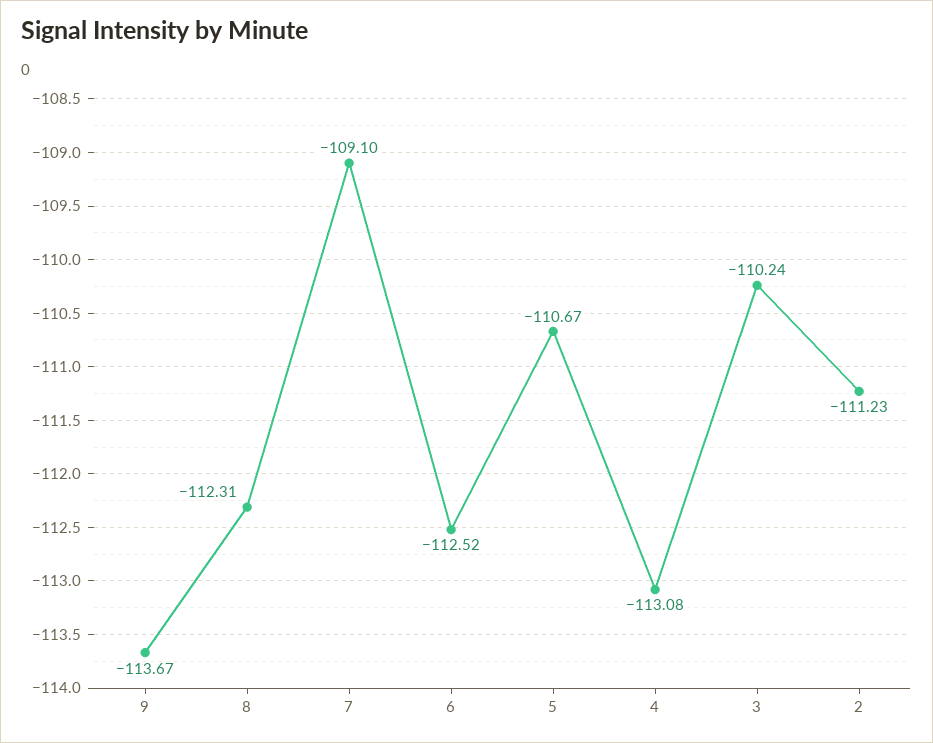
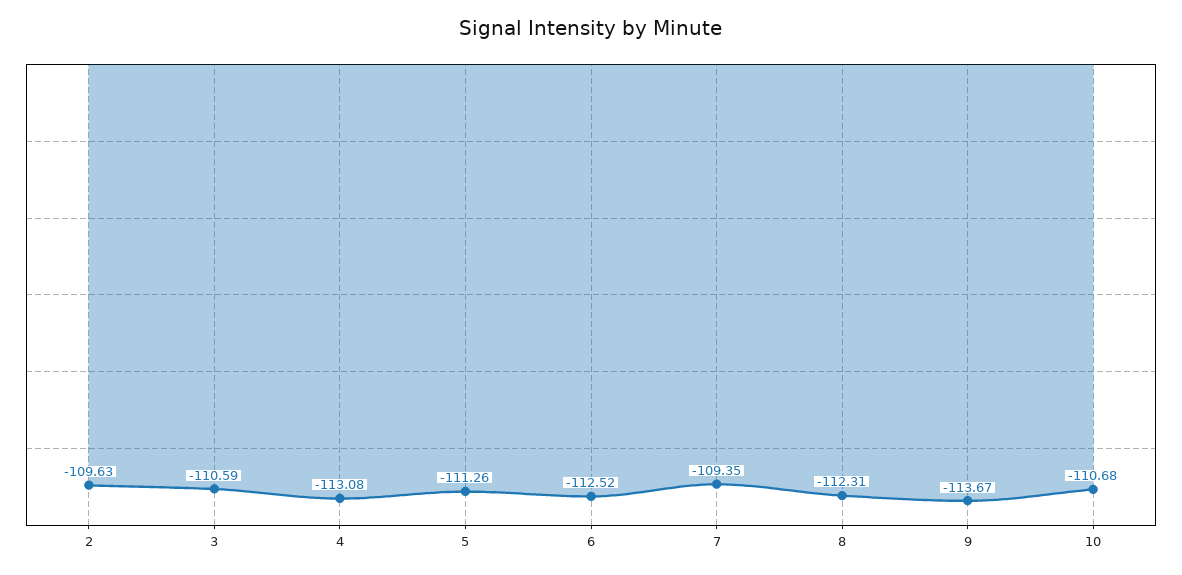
7: -109.1 -> -109.35
5: -110.67 -> -111.26
3: -110.24 -> -110.59
2: -111.23 -> -109.63
10: none -> -110.68

